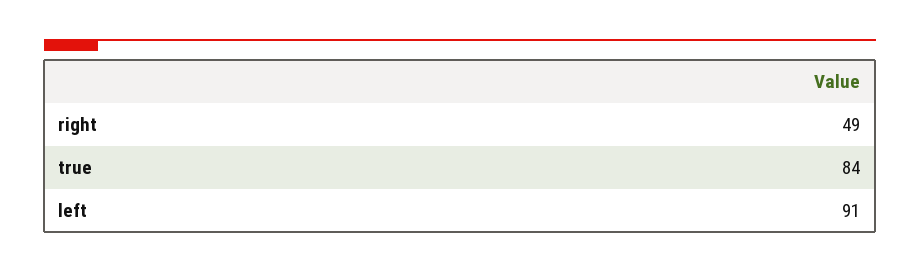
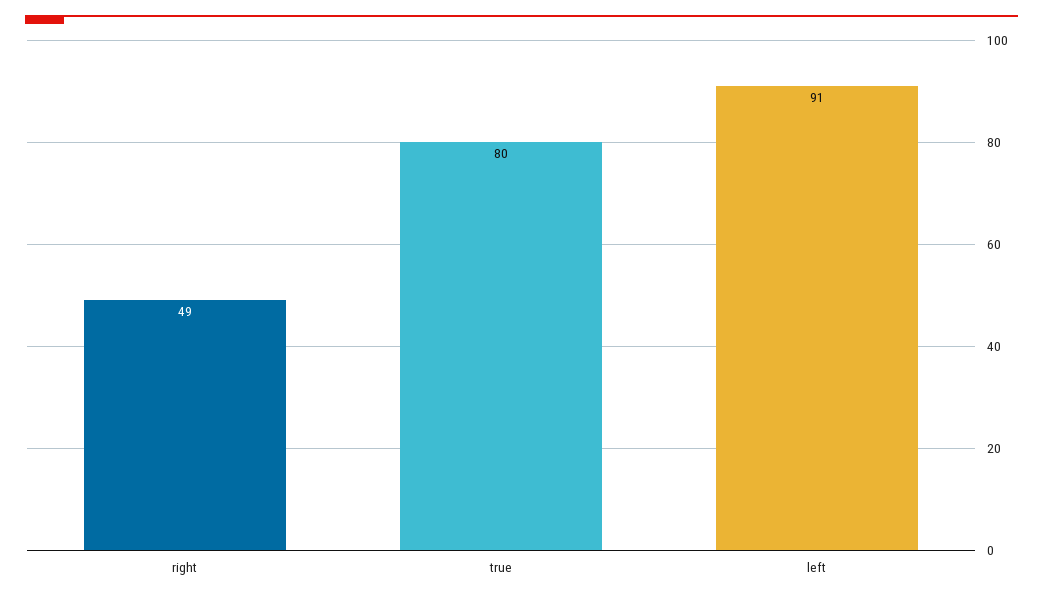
true: 84 -> 80

